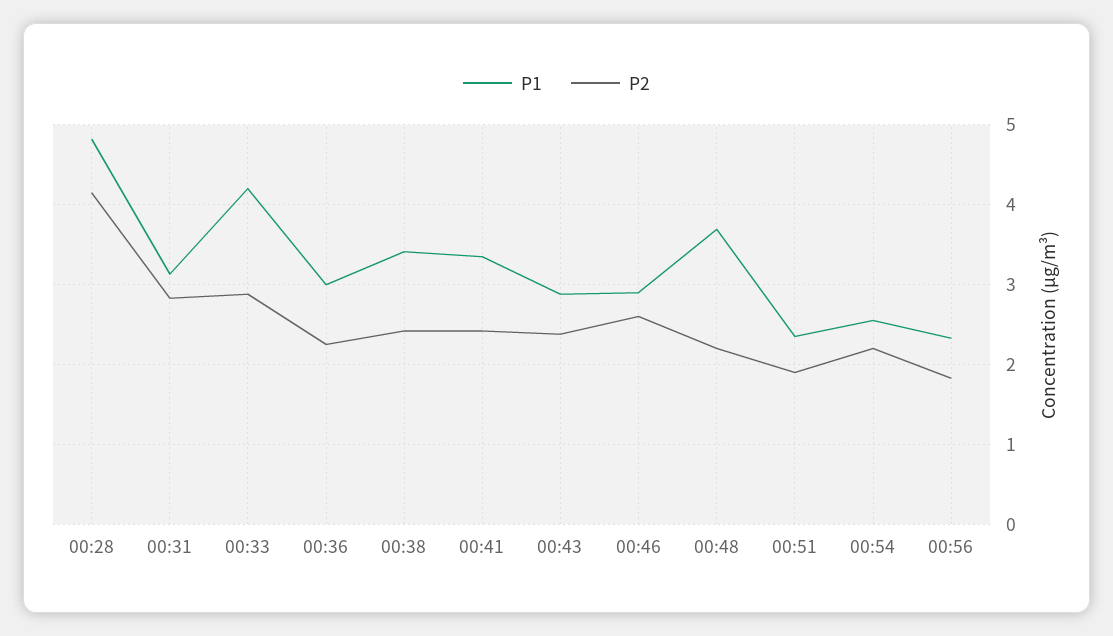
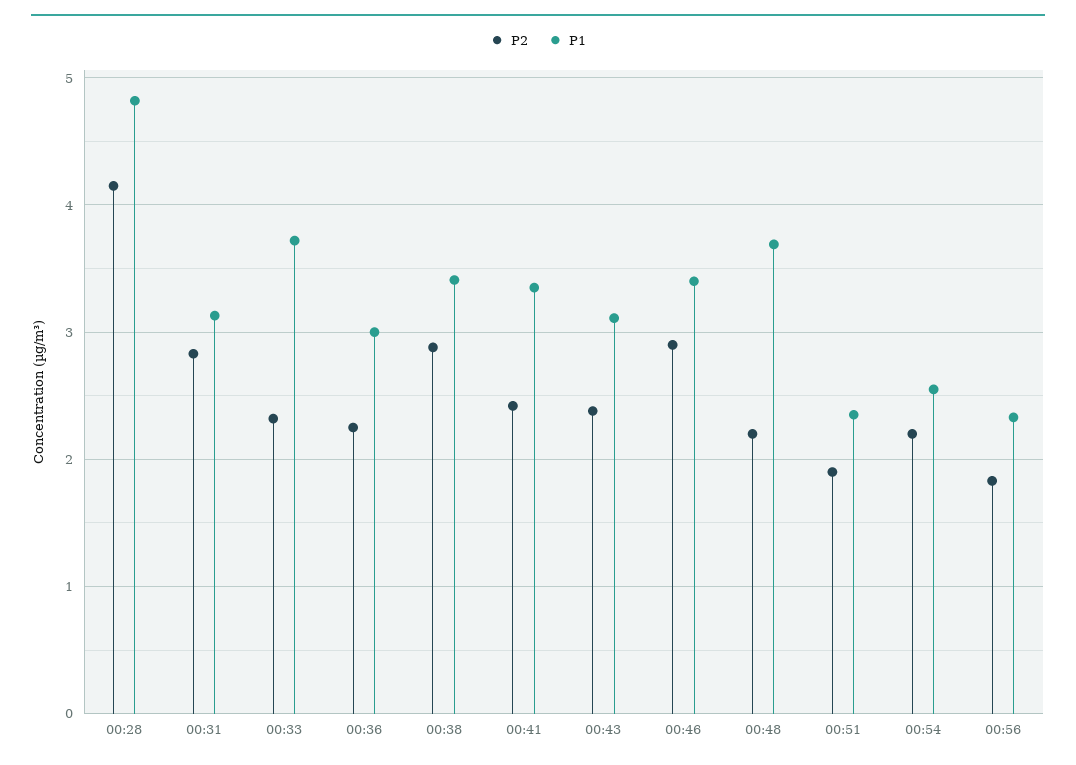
P1, 00:33: 4.2 -> 3.7
P2, 00:33: 2.9 -> 2.3
P2, 00:38: 2.4 -> 2.9
P1, 00:43: 2.9 -> 3.1
P1, 00:46: 2.9 -> 3.4
P2, 00:46: 2.6 -> 2.9

